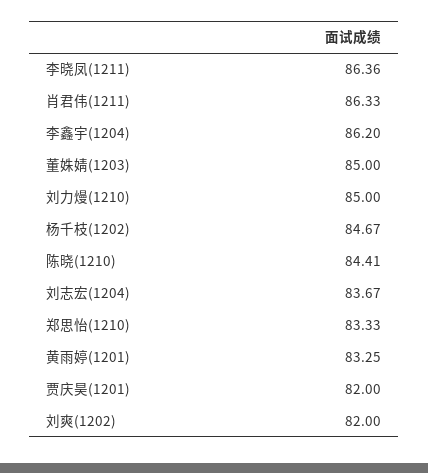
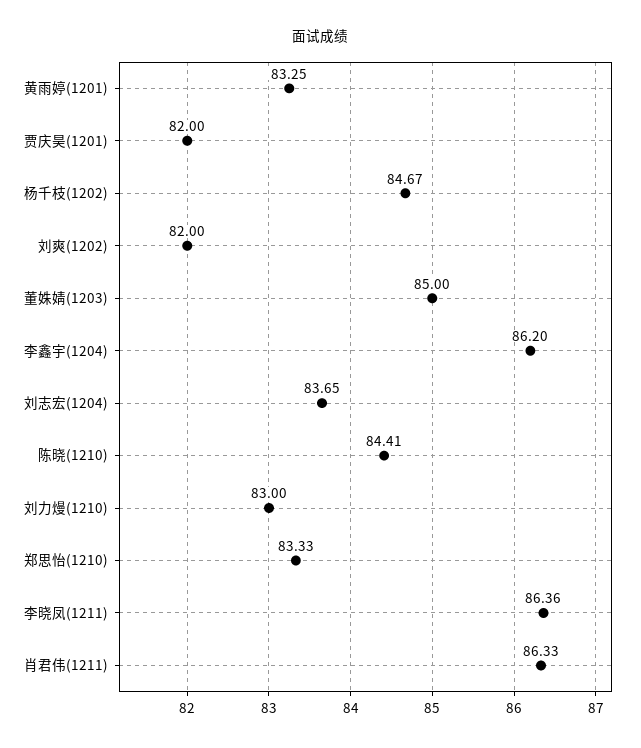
刘力熳(1210): 85 -> 83
刘志宏(1204): 83.67 -> 83.65

